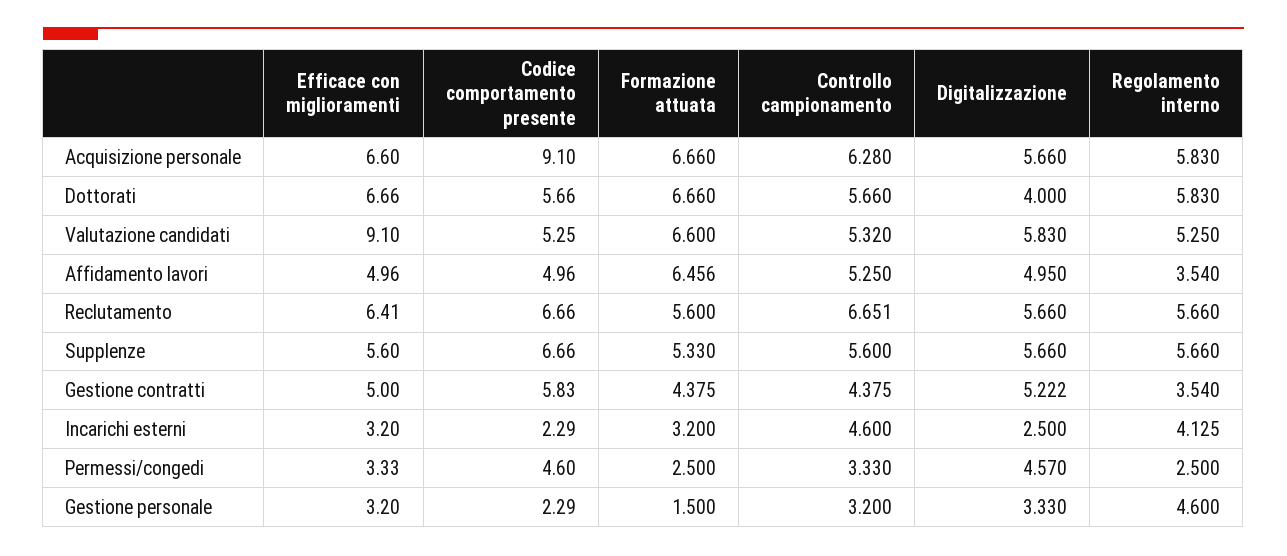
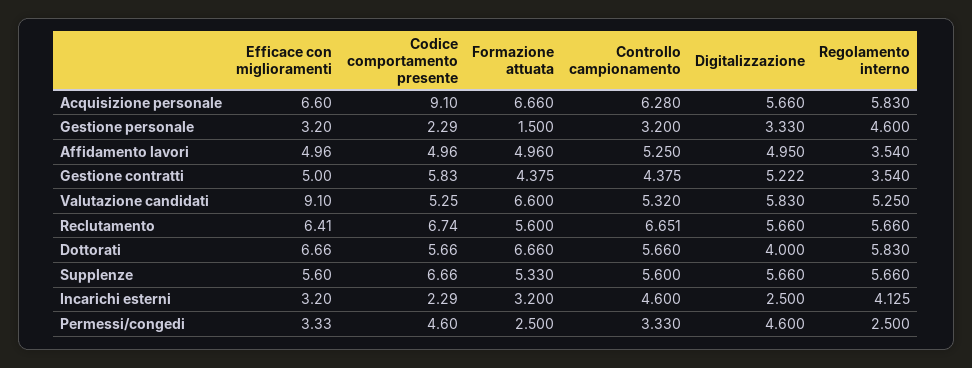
Formazione attuata, Affidamento lavori: 6.456 -> 4.96
Codice comportamento presente, Reclutamento: 6.66 -> 6.74
Digitalizzazione, Permessi/congedi: 4.57 -> 4.6

